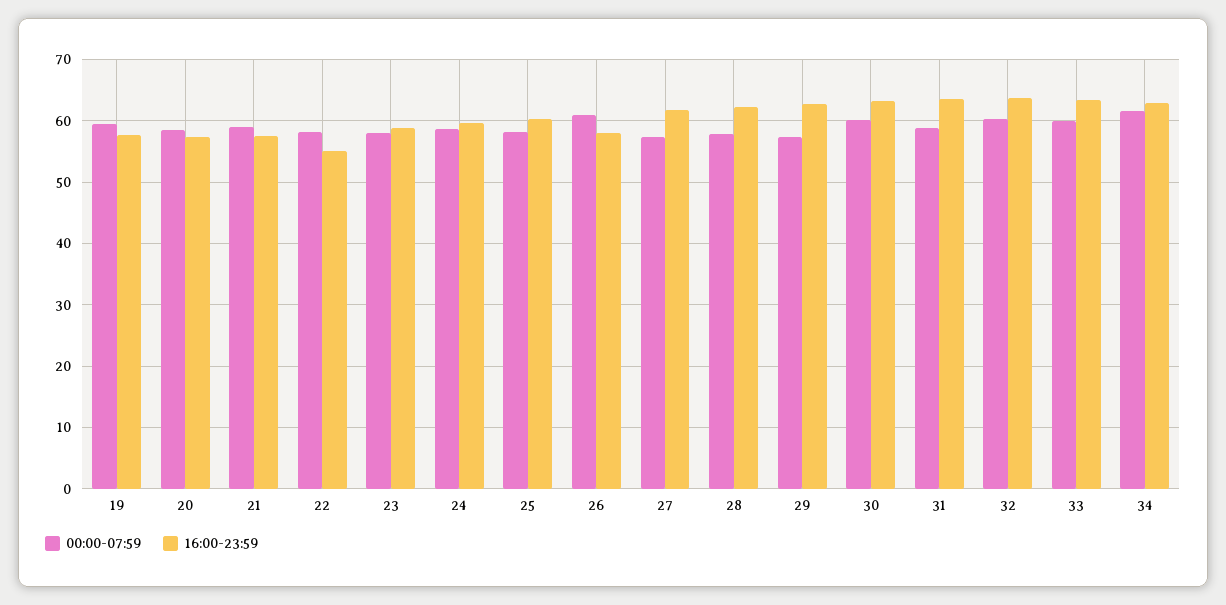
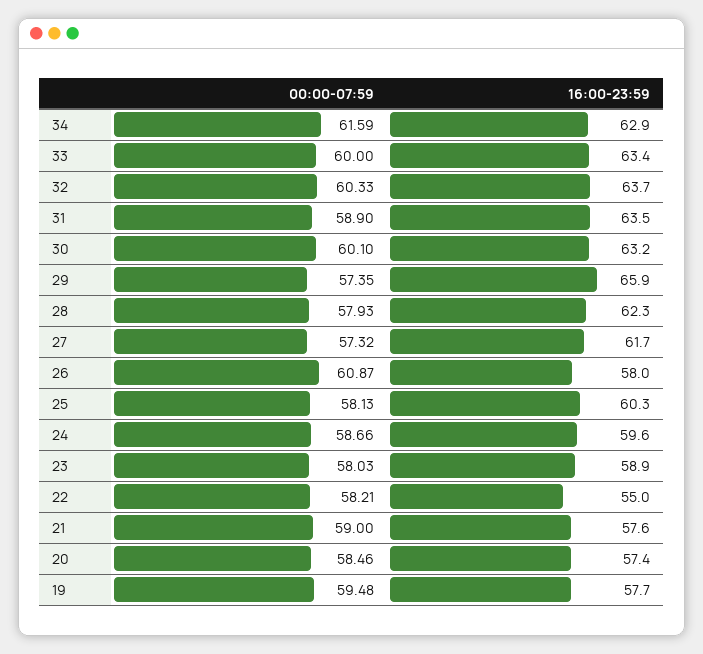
16:00-23:59, 29: 63 -> 65.9

